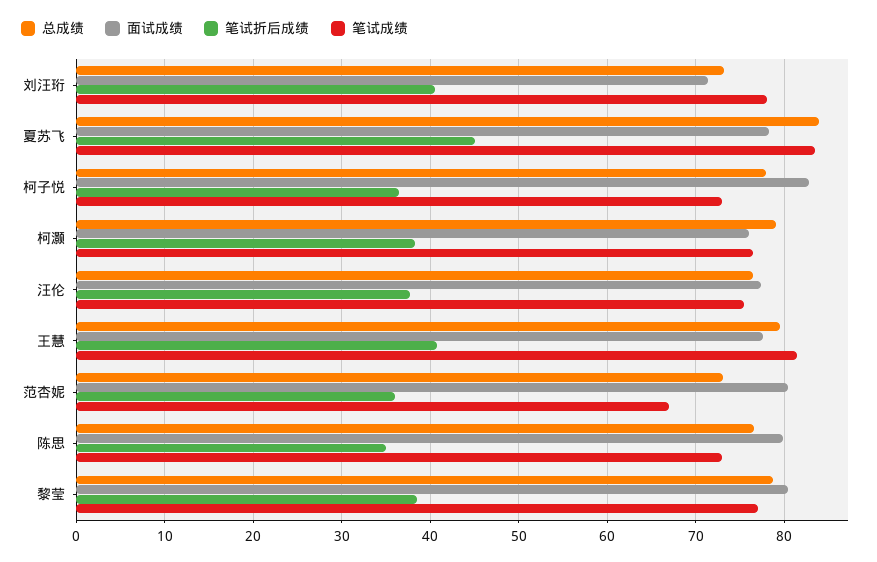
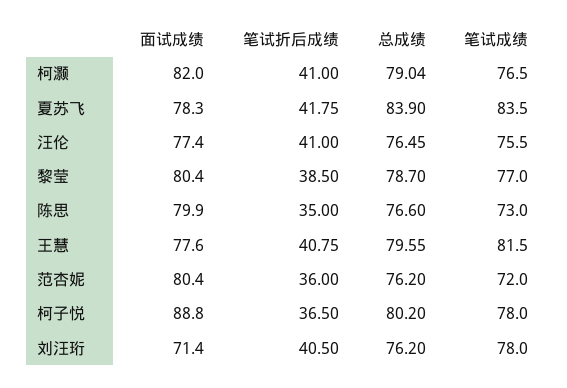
总成绩, 刘汪珩: 73 -> 76.2
笔试折后成绩, 夏苏飞: 45 -> 41.75
总成绩, 柯子悦: 78 -> 80.2
面试成绩, 柯子悦: 83 -> 88.8
笔试成绩, 柯子悦: 73 -> 78
面试成绩, 柯灏: 76 -> 82
笔试折后成绩, 柯灏: 38 -> 41
笔试折后成绩, 汪伦: 38 -> 41
总成绩, 范杏妮: 73 -> 76.2
笔试成绩, 范杏妮: 67 -> 72

